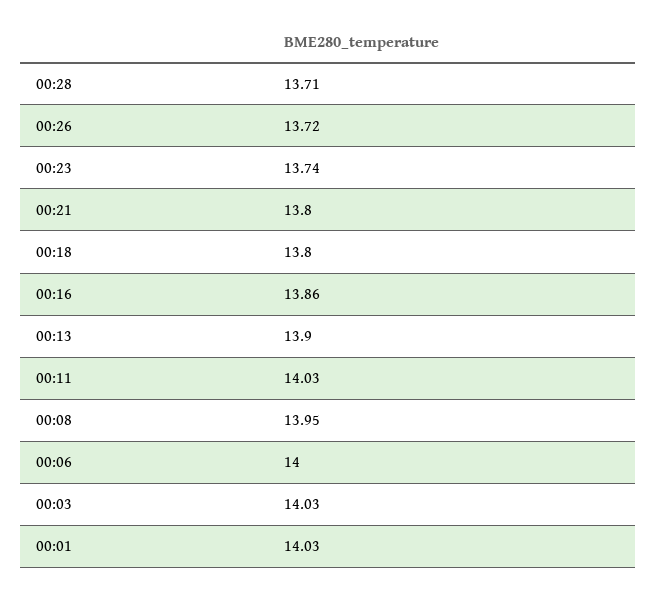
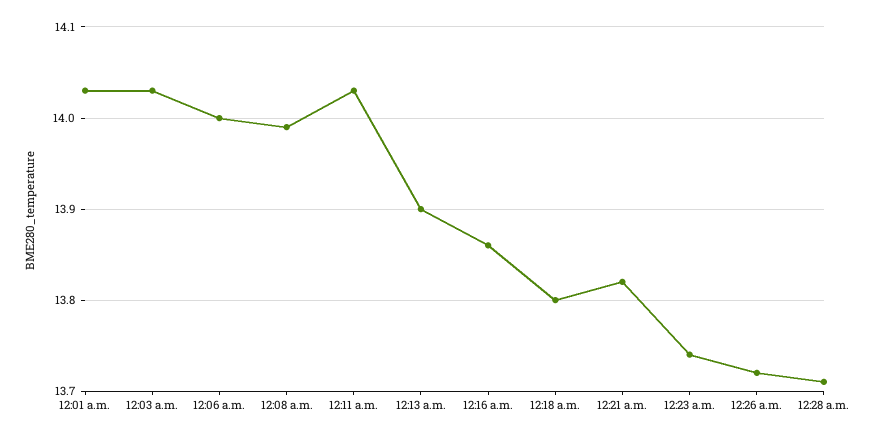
00:21: 13.8 -> 13.82
00:08: 13.95 -> 13.99

